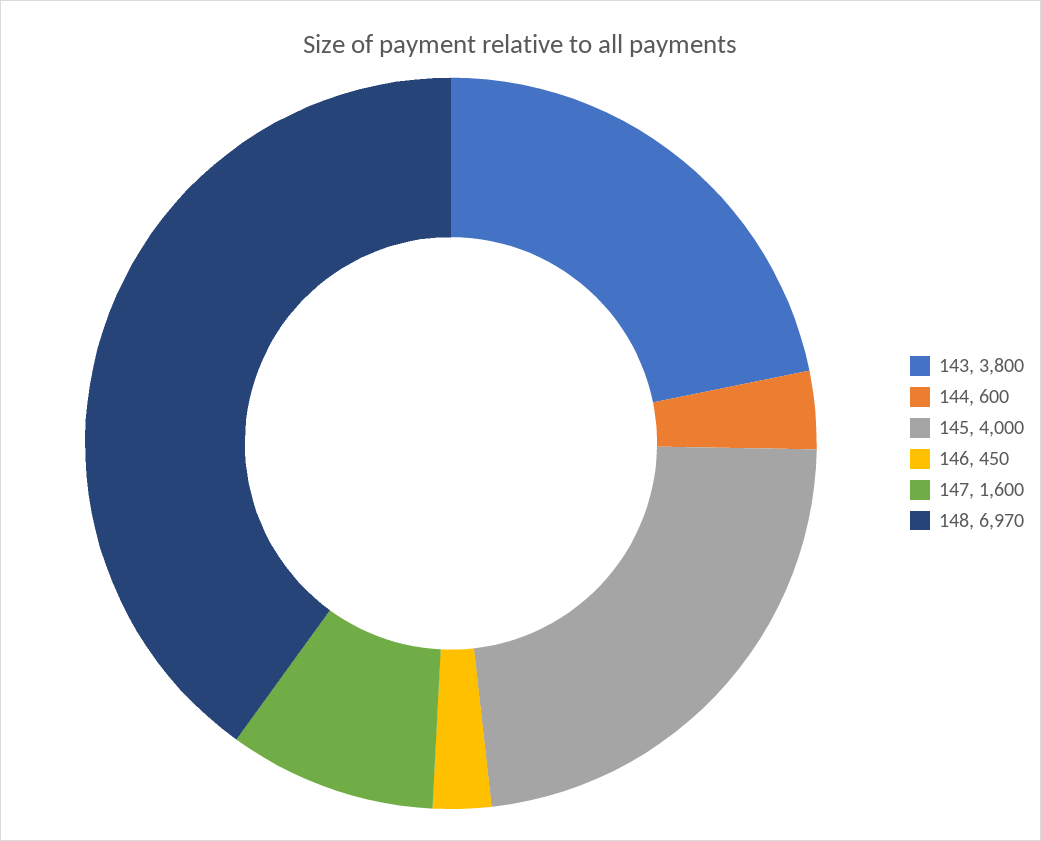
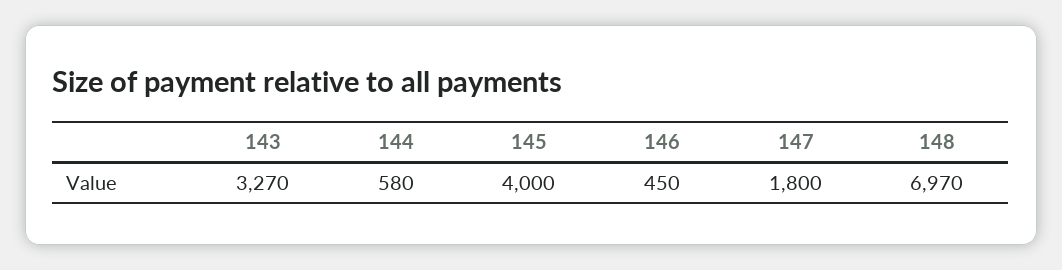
143: 3800 -> 3270
144: 600 -> 580
147: 1600 -> 1800

